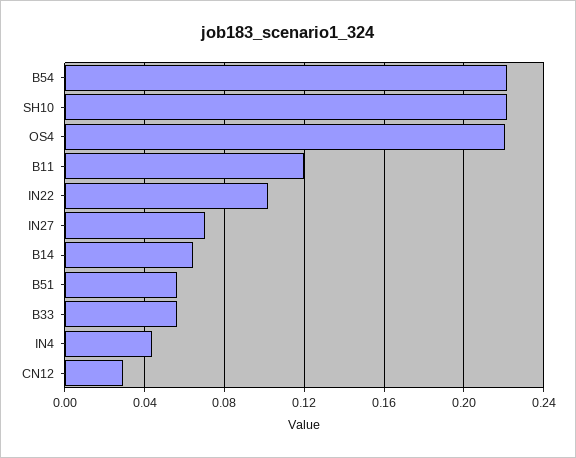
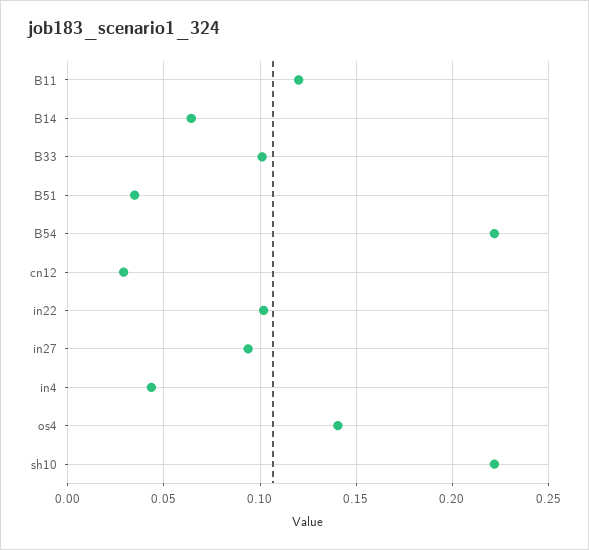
OS4: 0.22 -> 0.14
IN27: 0.07 -> 0.095
B51: 0.055 -> 0.035
B33: 0.055 -> 0.1

